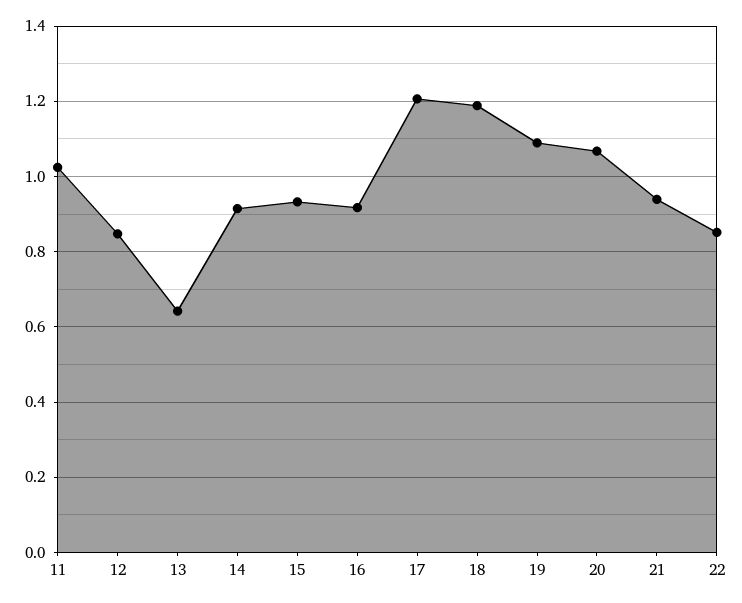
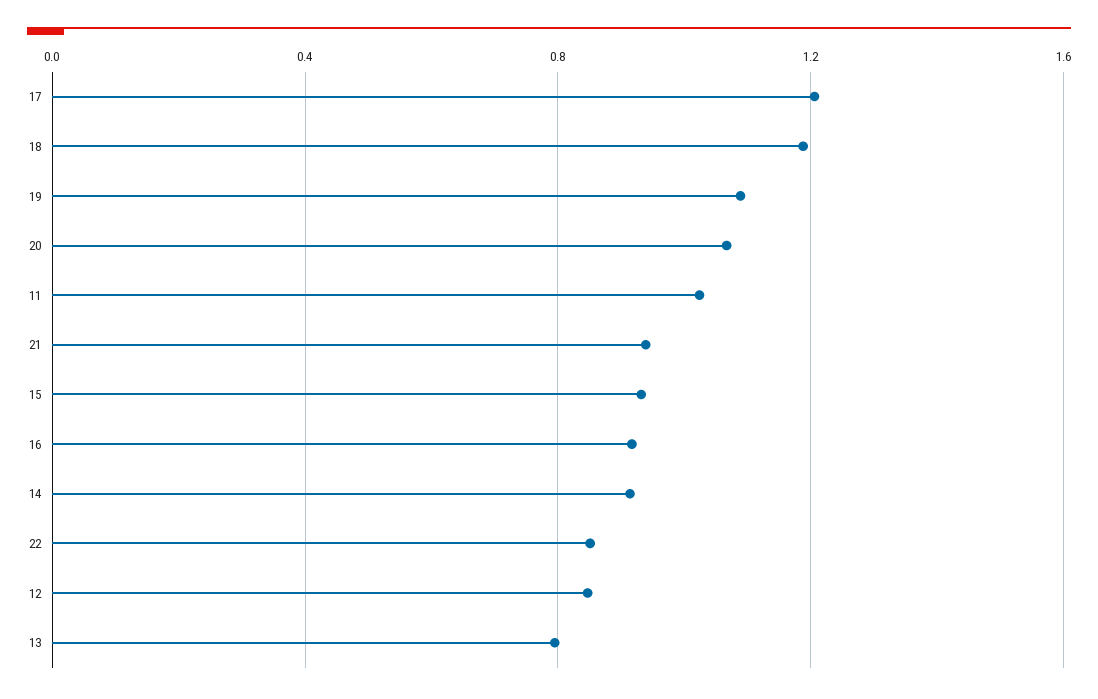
13: 0.64 -> 0.8

